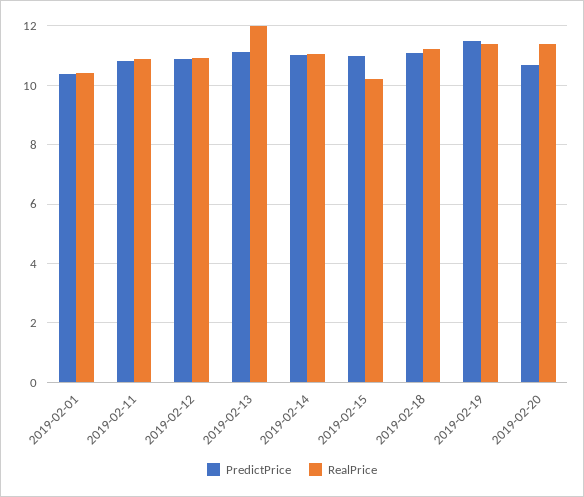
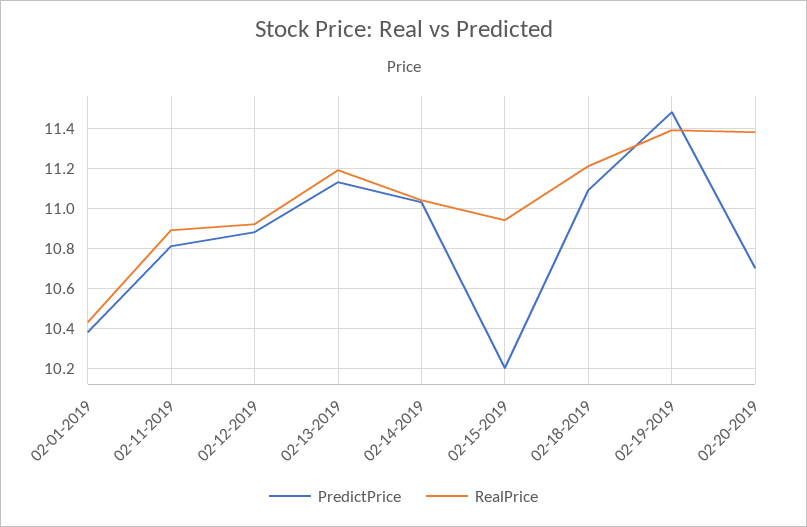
RealPrice, 2019-02-13: 12 -> 11.2
PredictPrice, 2019-02-15: 11 -> 10.2
RealPrice, 2019-02-15: 10.25 -> 10.95

